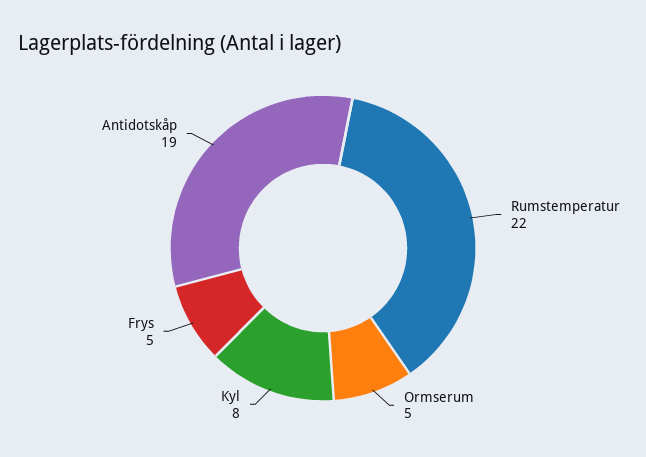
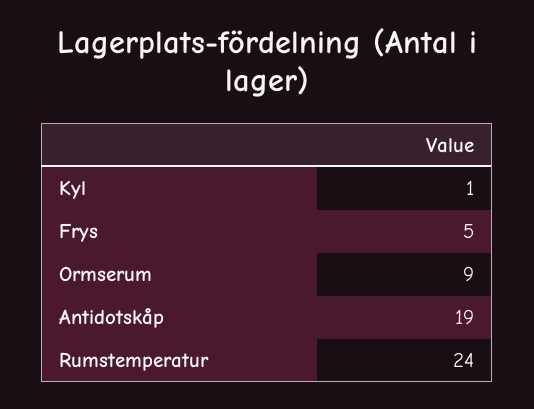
Rumstemperatur: 22 -> 24
Ormserum: 5 -> 9
Kyl: 8 -> 1

